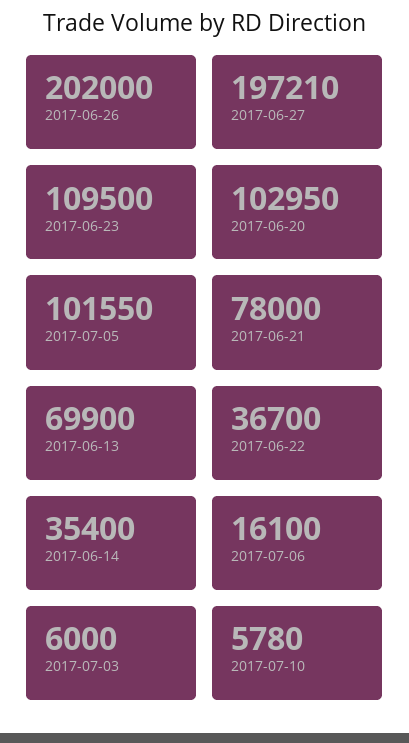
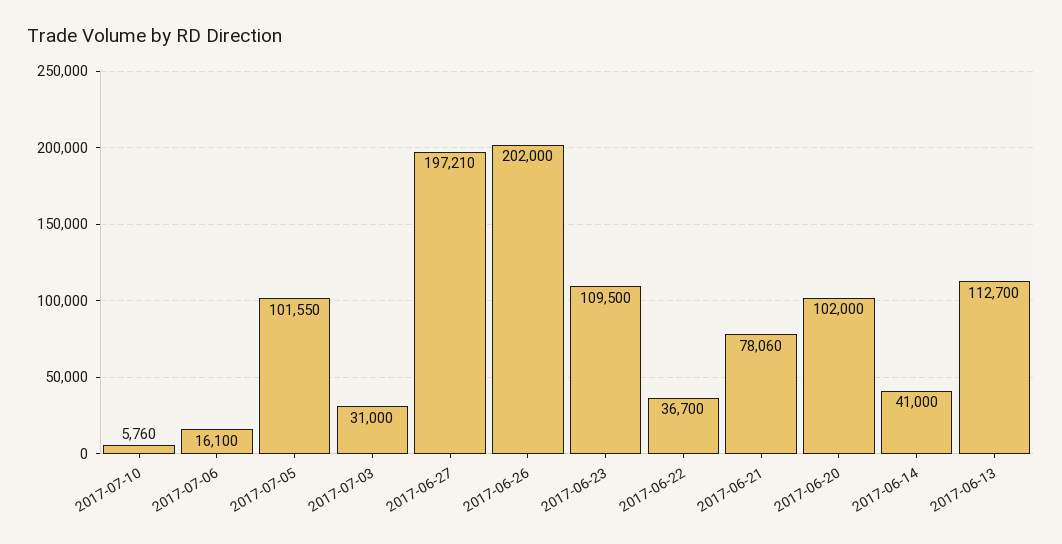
2017-06-20: 102950 -> 102000
2017-06-21: 78000 -> 78060
2017-06-13: 69900 -> 112700
2017-06-14: 35400 -> 41000
2017-07-03: 6000 -> 31000
2017-07-10: 5780 -> 5760

